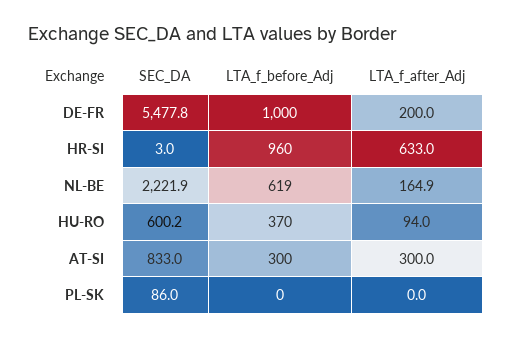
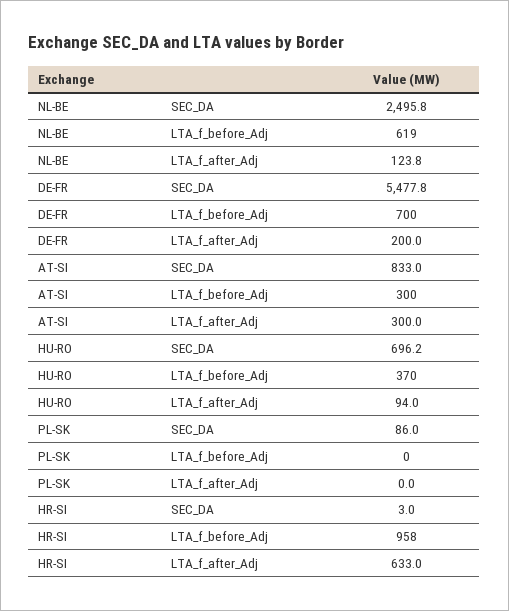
LTA_f_before_Adj, DE-FR: 1000 -> 700
LTA_f_before_Adj, HR-SI: 960 -> 958
SEC_DA, NL-BE: 2221.9 -> 2495.8
LTA_f_after_Adj, NL-BE: 164.9 -> 123.8
SEC_DA, HU-RO: 600.2 -> 696.2

